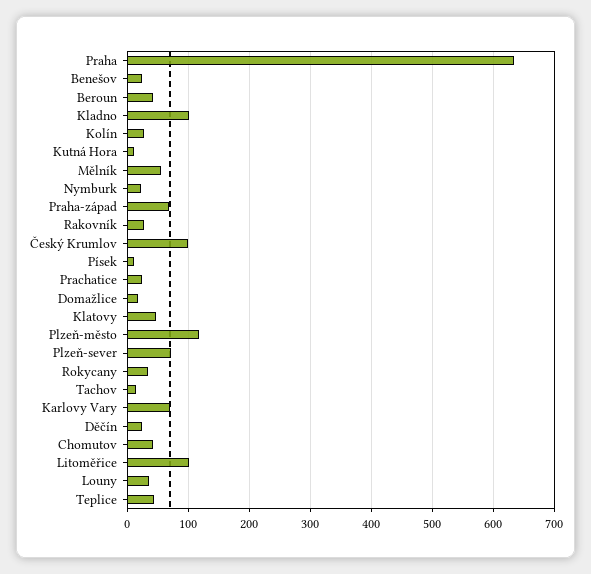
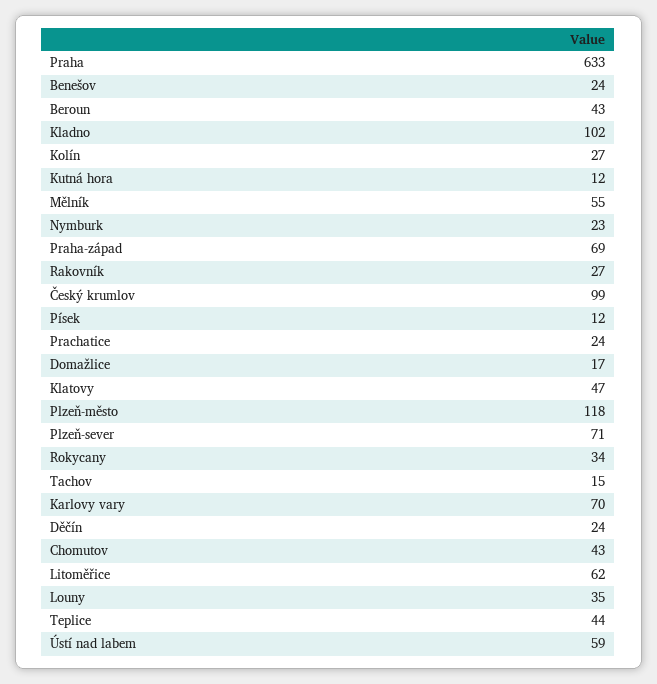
Litoměřice: 100 -> 62
Ústí nad labem: none -> 59

